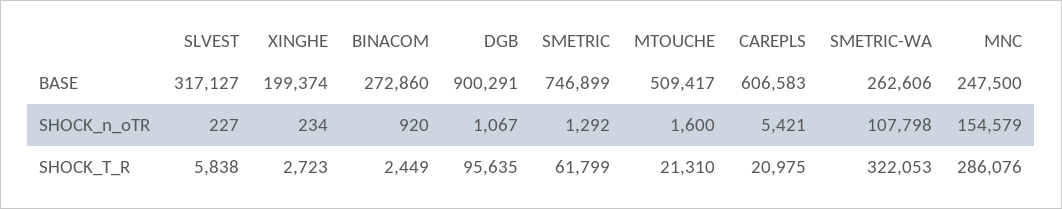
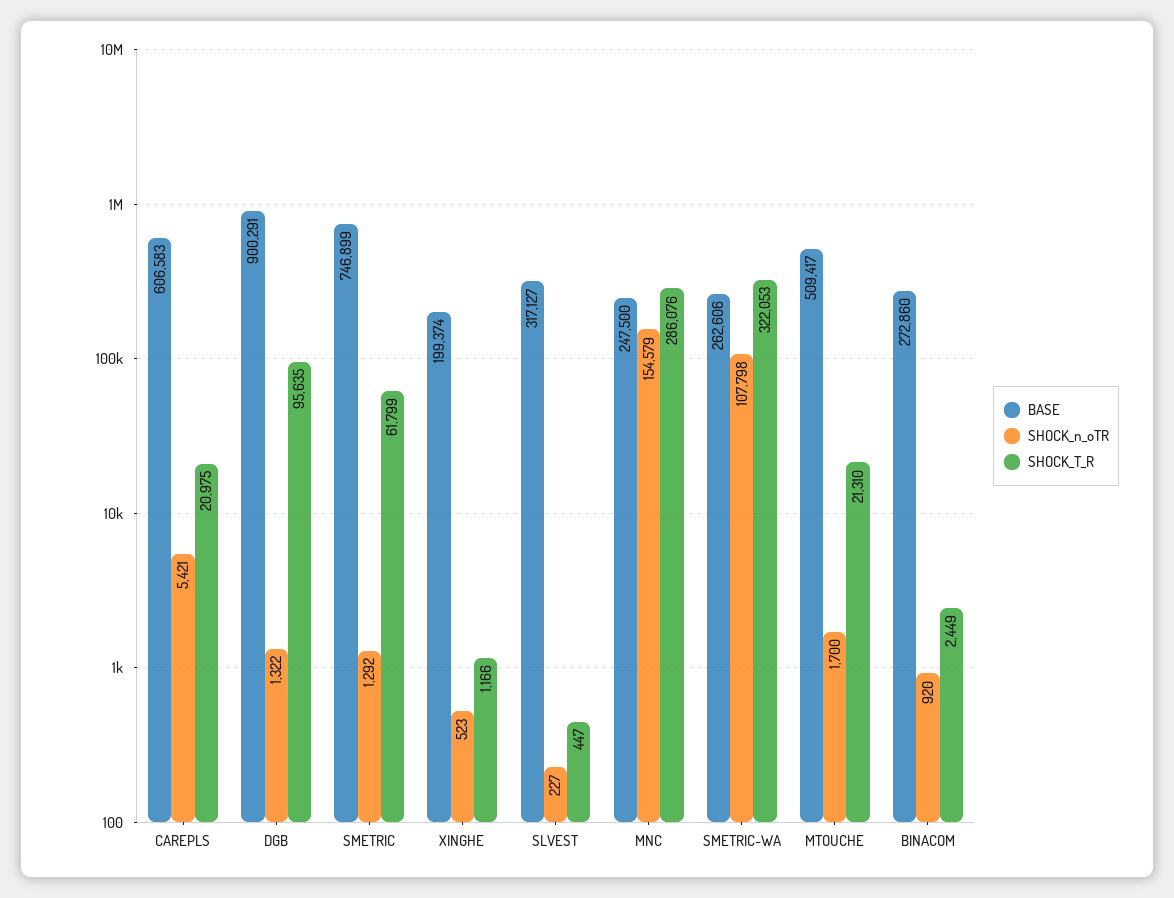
SHOCK_n_oTR, XINGHE: 234 -> 523
SHOCK_n_oTR, DGB: 1067 -> 1322
SHOCK_n_oTR, MTOUCHE: 1600 -> 1700
SHOCK_T_R, SLVEST: 5838 -> 447
SHOCK_T_R, XINGHE: 2723 -> 1166

